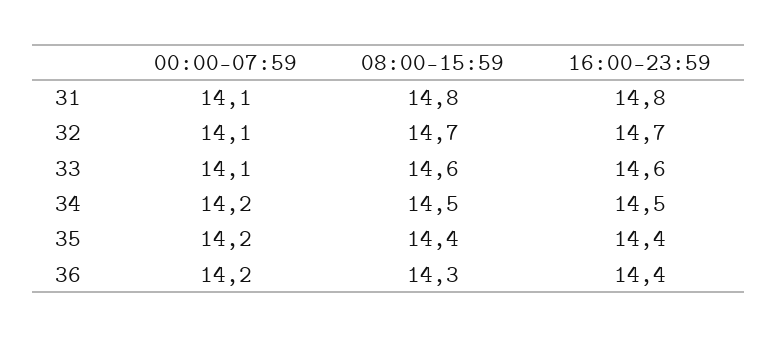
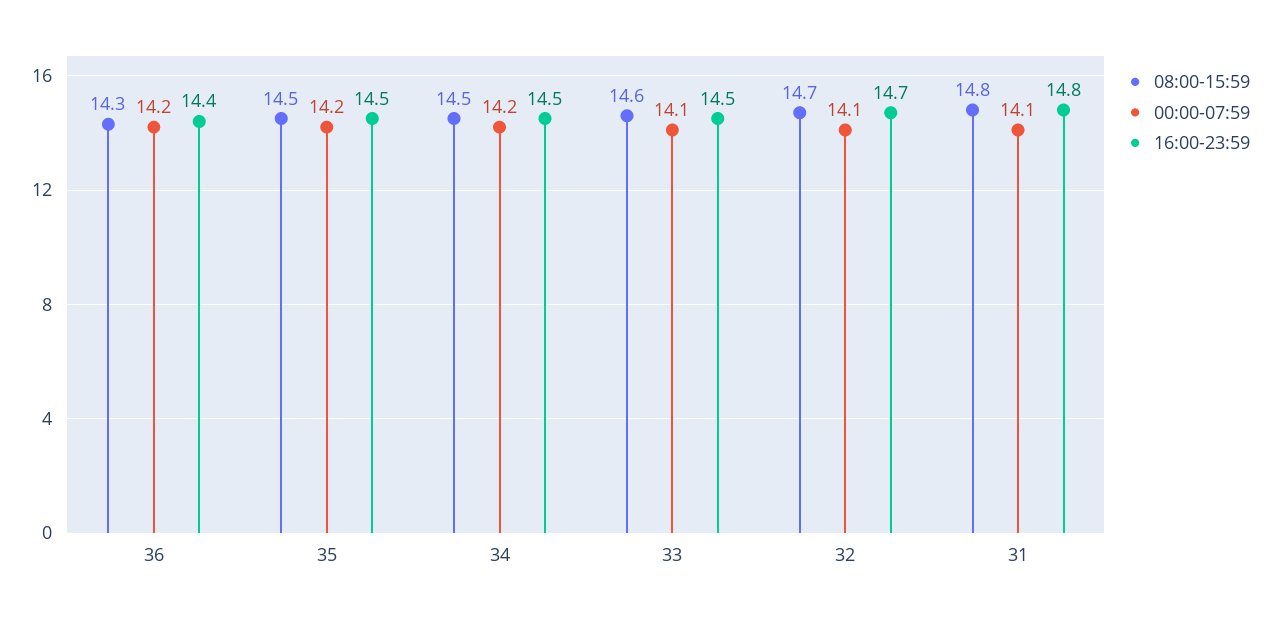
16:00-23:59, 33: 14.6 -> 14.5
08:00-15:59, 35: 14.4 -> 14.5
16:00-23:59, 35: 14.4 -> 14.5

